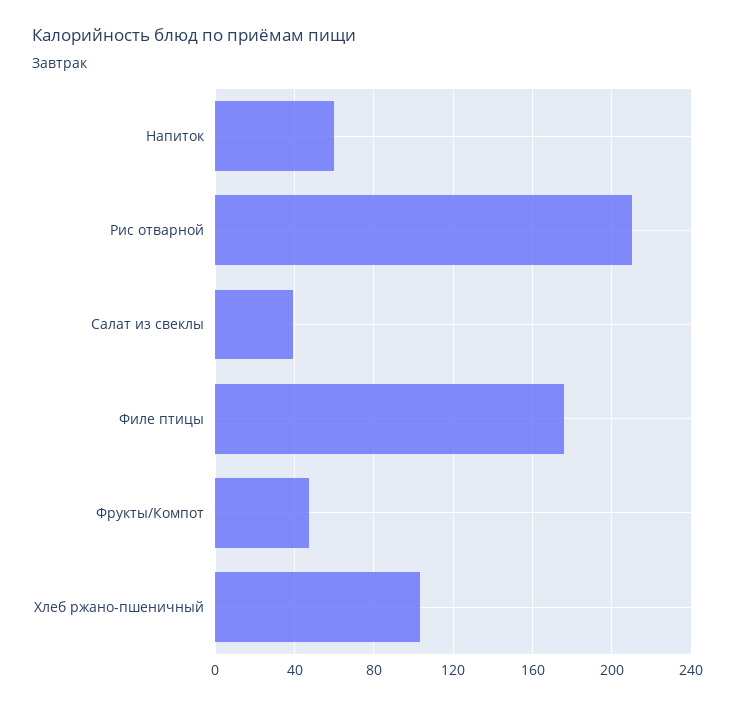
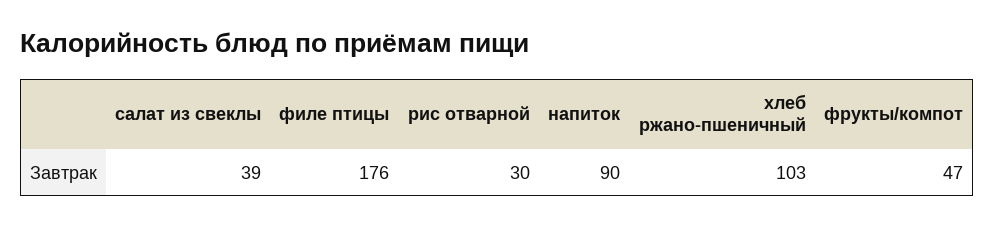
Напиток: 60 -> 90
Рис отварной: 210 -> 30

